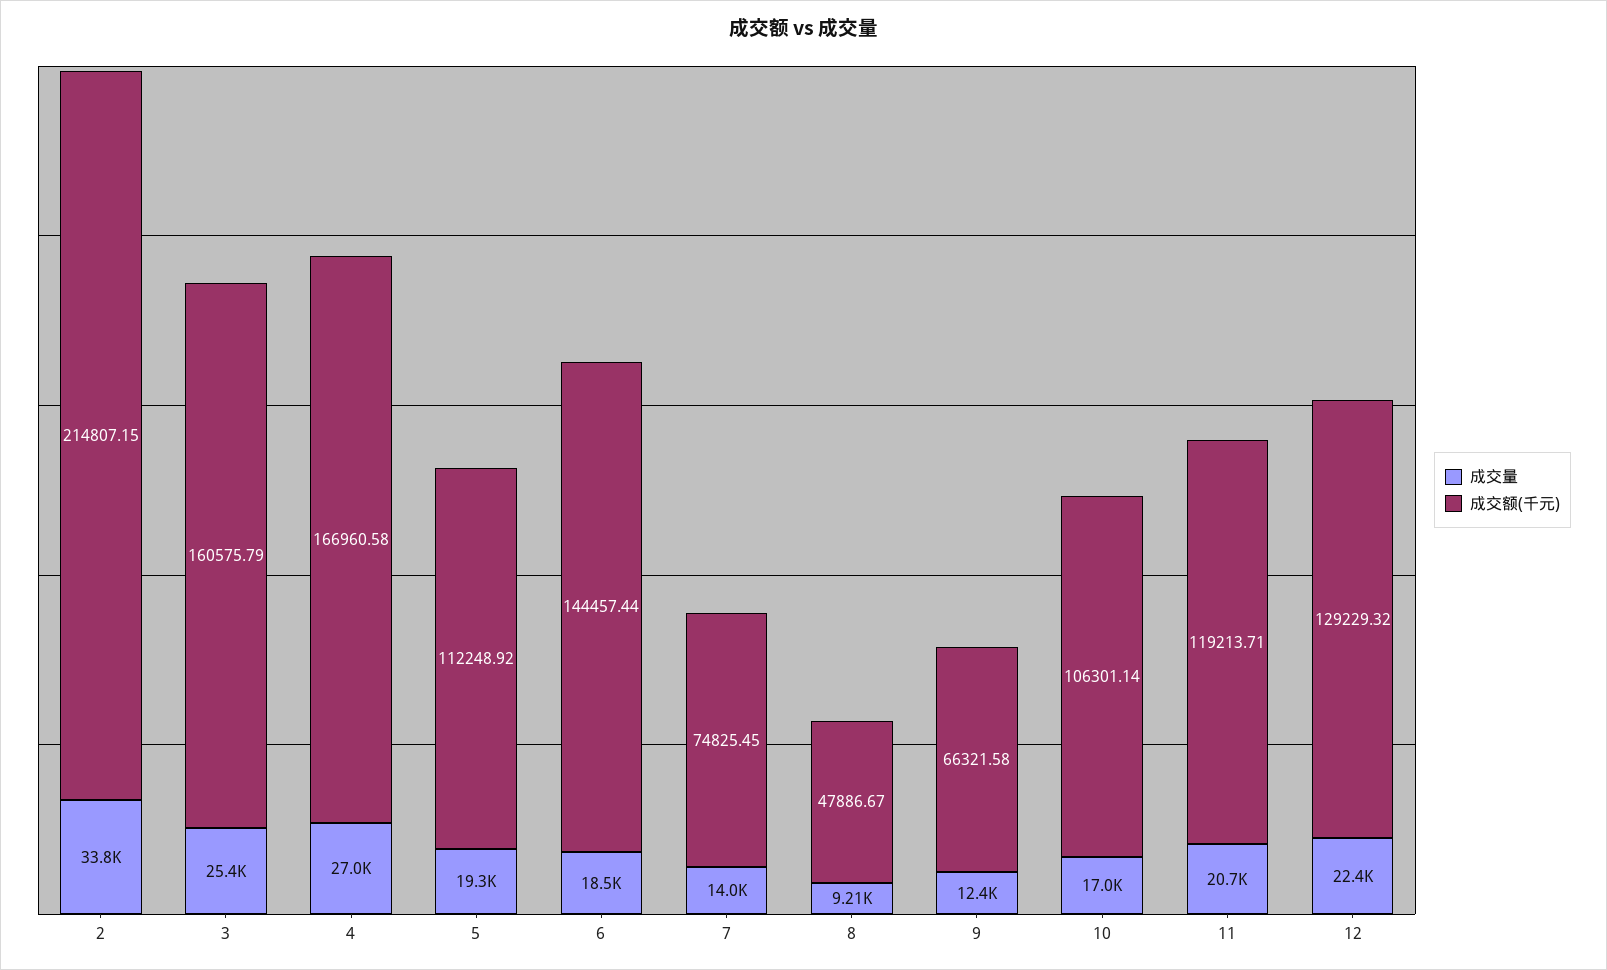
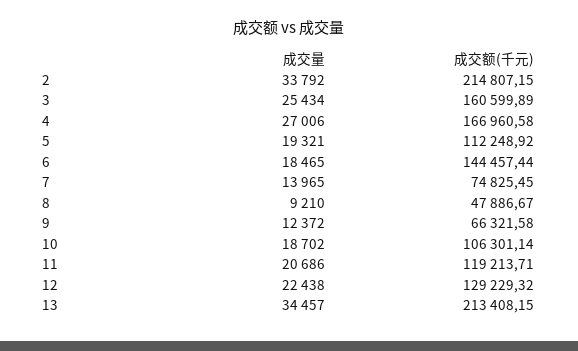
成交额(千元), 3: 160575.79 -> 160599.89
成交量, 10: 17000 -> 18702
成交量, 13: none -> 34457
成交额(千元), 13: none -> 213408.15

